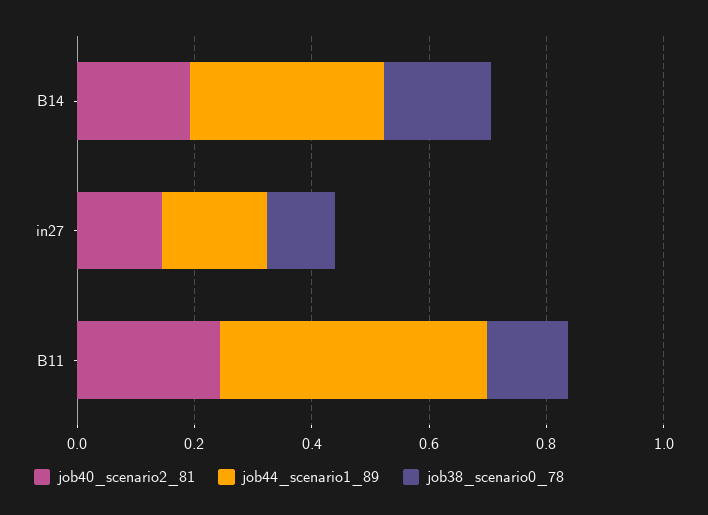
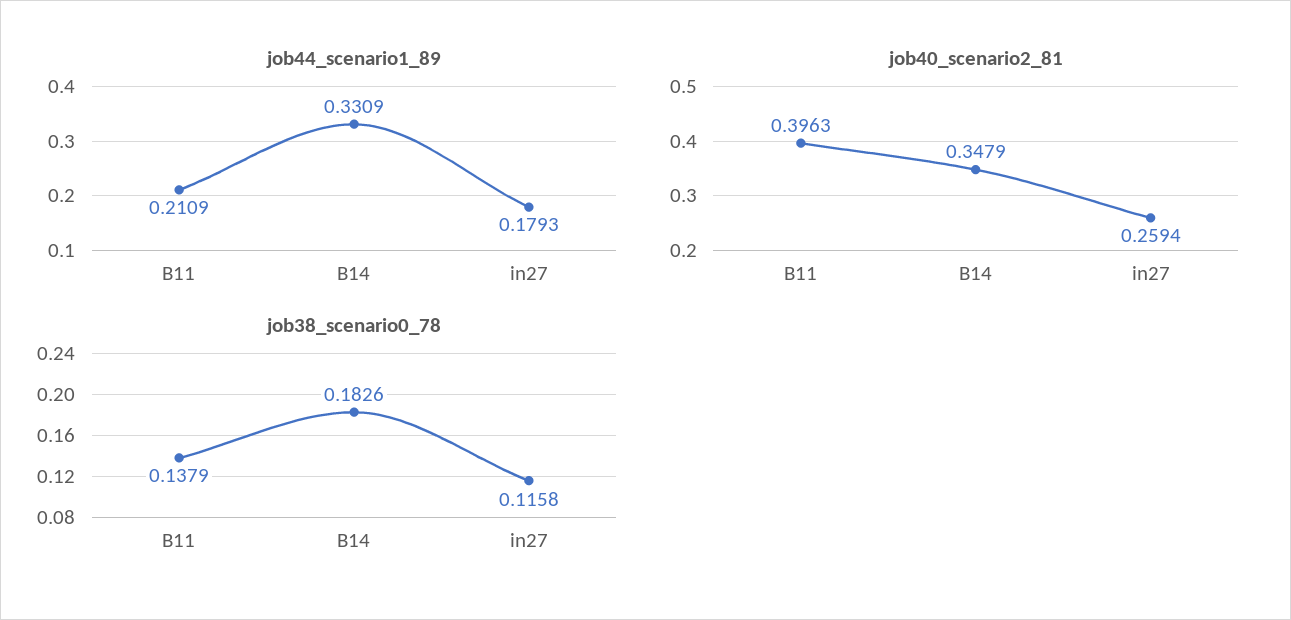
job40_scenario2_81, B14: 0.2 -> 0.3479
job40_scenario2_81, in27: 0.15 -> 0.2594
job40_scenario2_81, B11: 0.25 -> 0.3963
job44_scenario1_89, B11: 0.45 -> 0.2109

